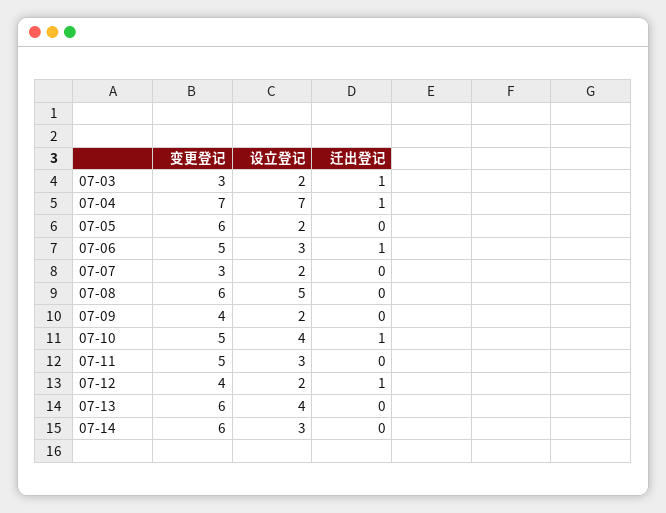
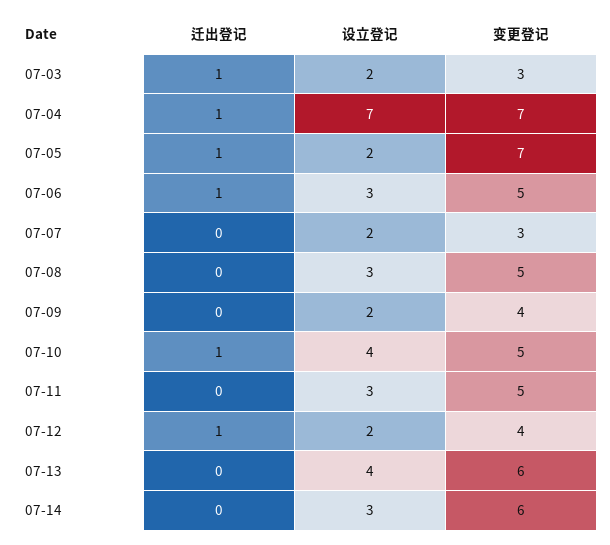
变更登记, 07-05: 6 -> 7
迁出登记, 07-05: 0 -> 1
变更登记, 07-08: 6 -> 5
设立登记, 07-08: 5 -> 3

